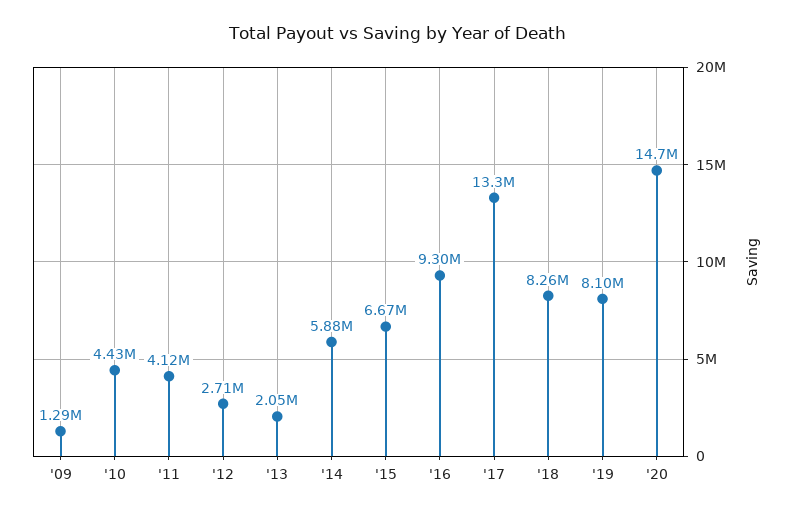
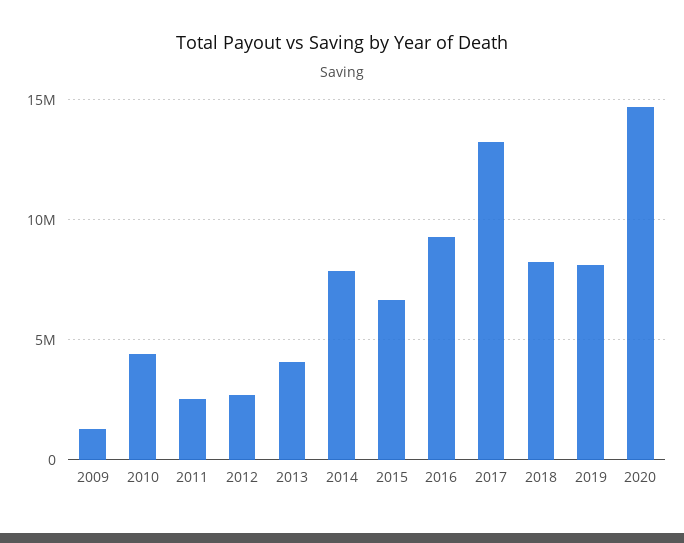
'11: 4120000 -> 2500000
'13: 2050000 -> 4000000
'14: 5880000 -> 8000000

